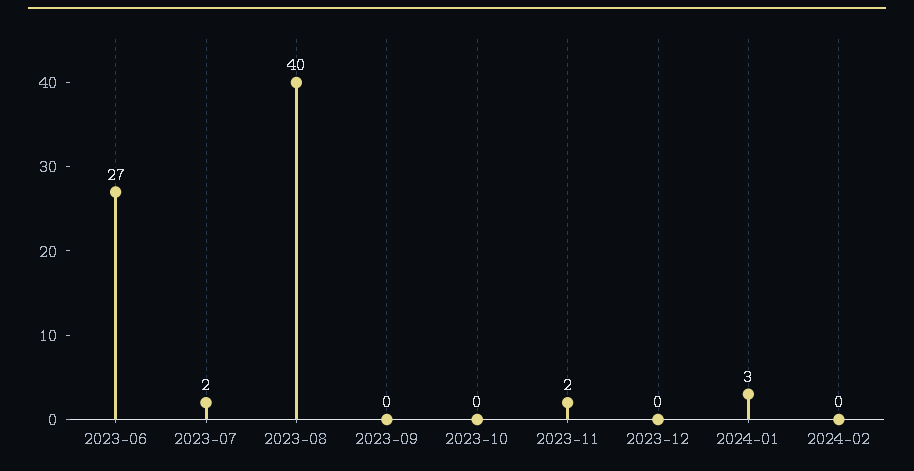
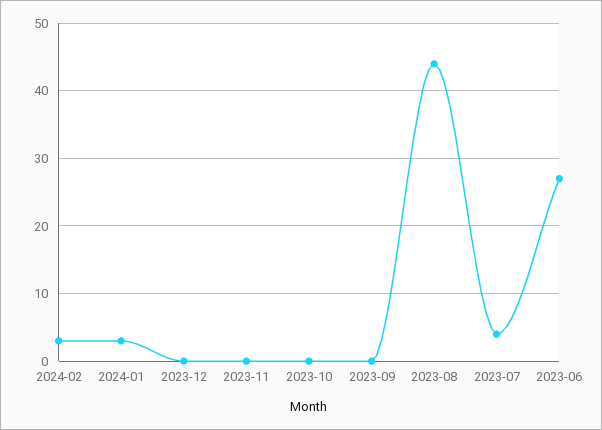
2023-07: 2 -> 4
2023-08: 40 -> 44
2023-11: 2 -> 0
2024-02: 0 -> 3

